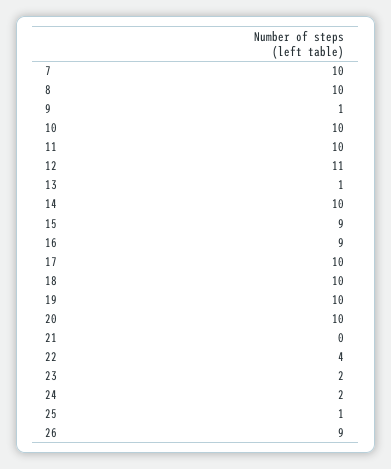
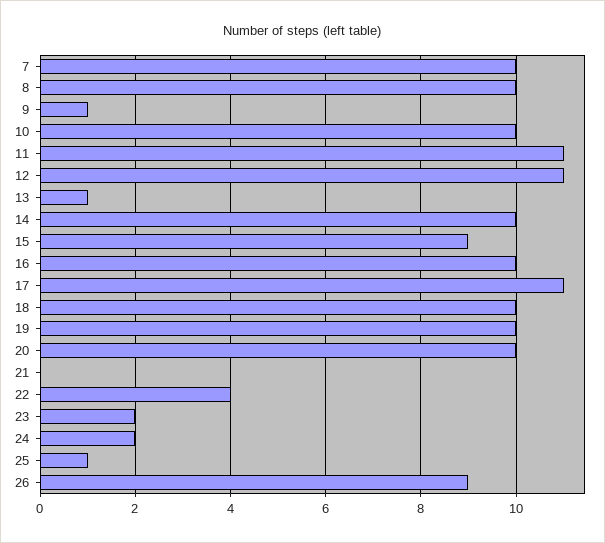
11: 10 -> 11
16: 9 -> 10
17: 10 -> 11

